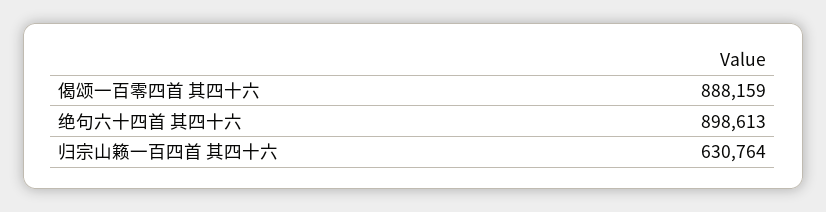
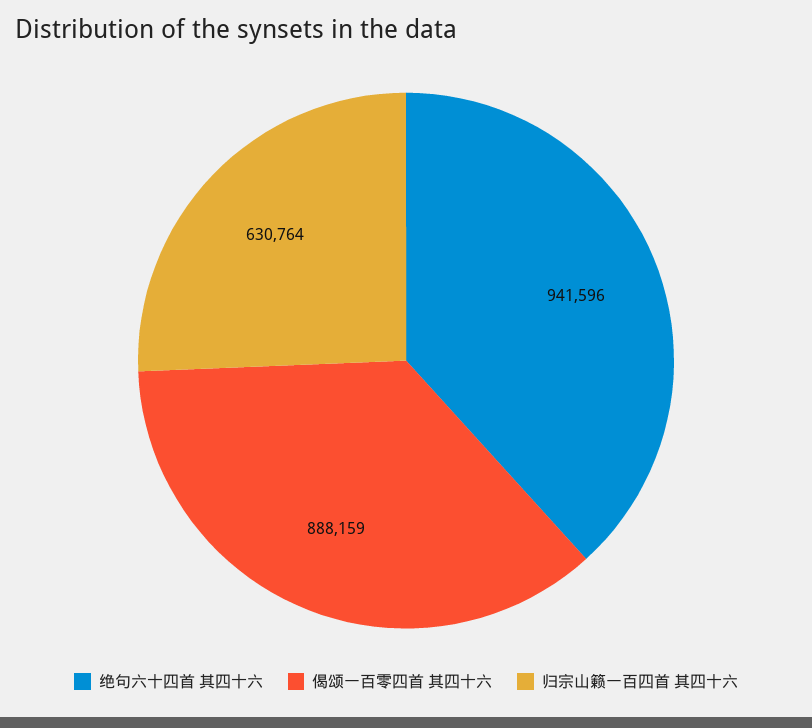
绝句六十四首 其四十六: 898613 -> 941596

